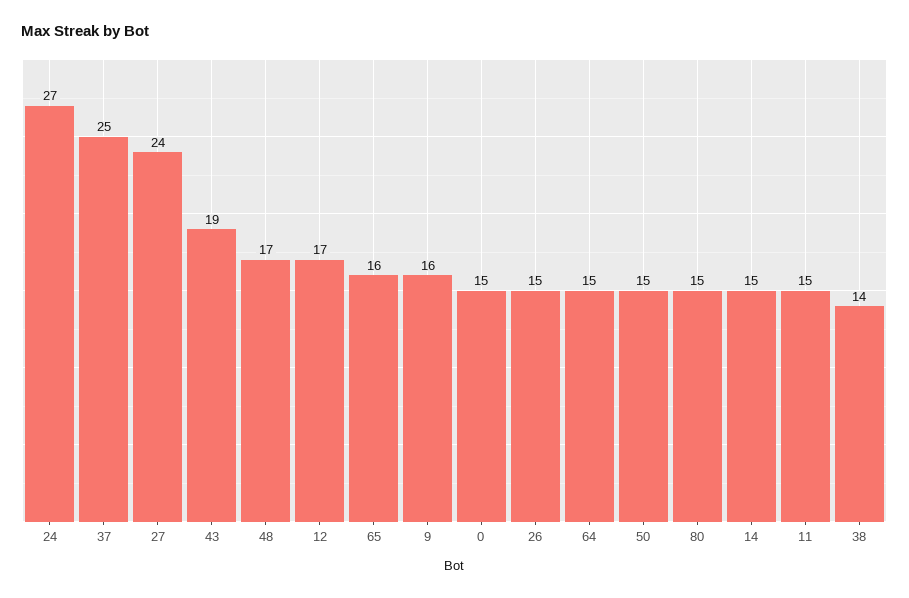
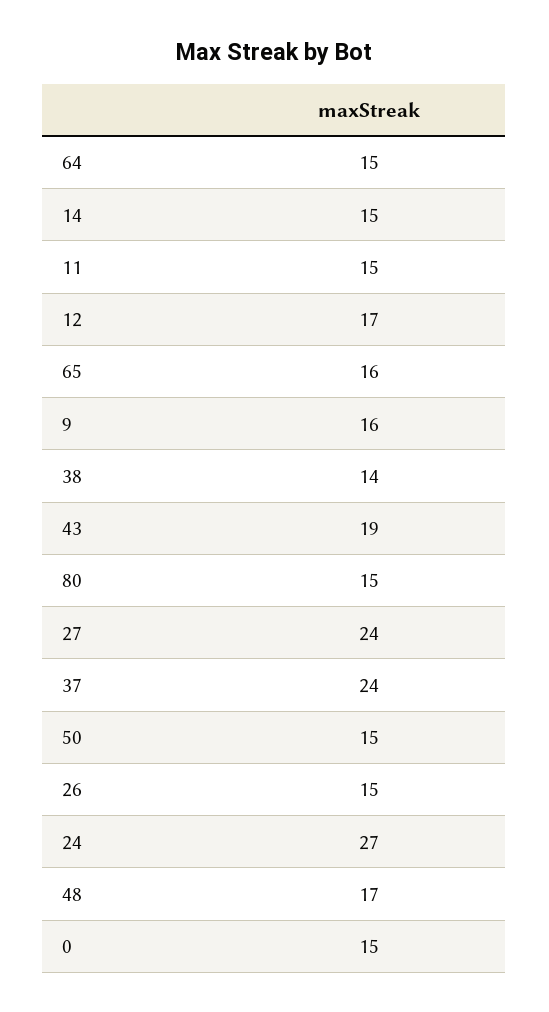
37: 25 -> 24

